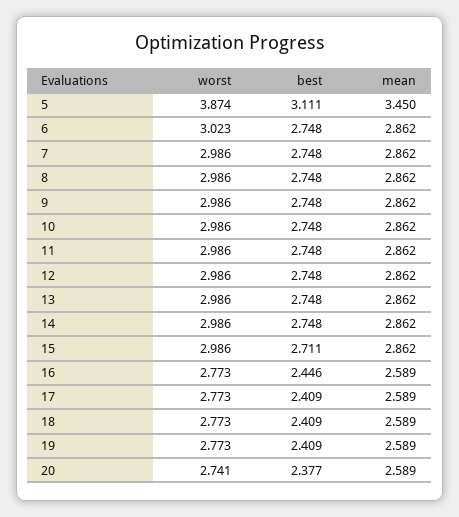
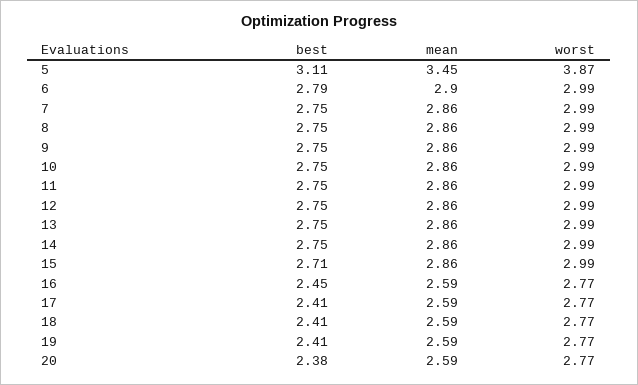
worst, 6: 3.023 -> 2.99
best, 6: 2.748 -> 2.79
mean, 6: 2.862 -> 2.9
worst, 20: 2.741 -> 2.77

